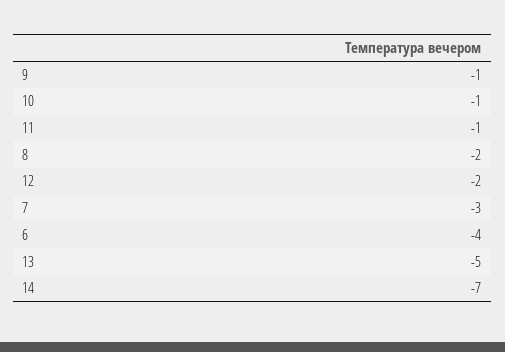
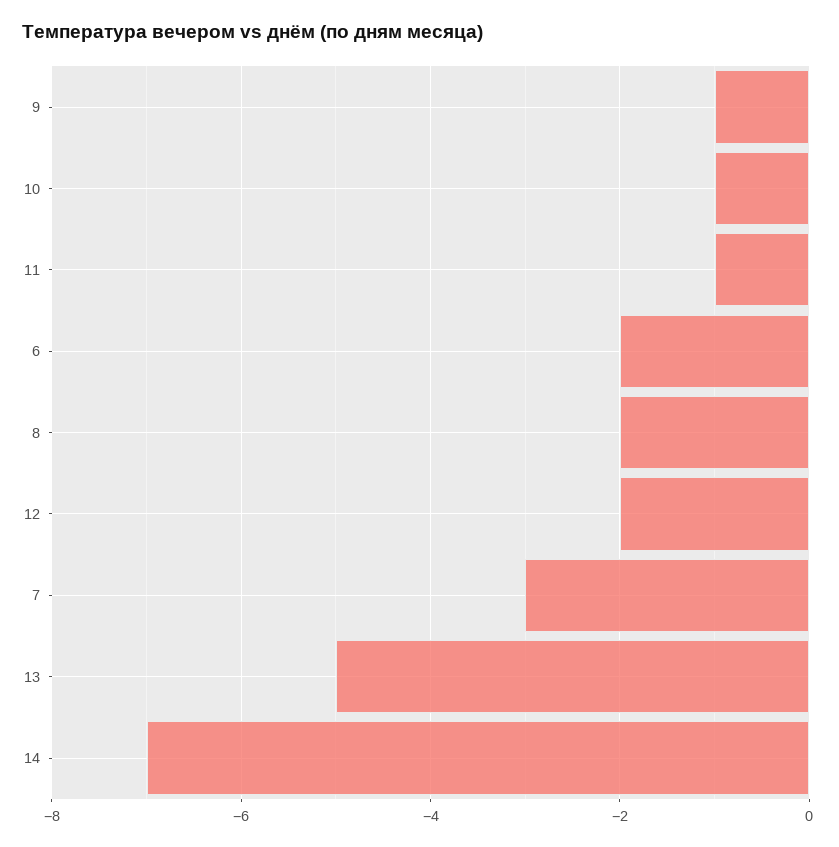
6: -4 -> -2

